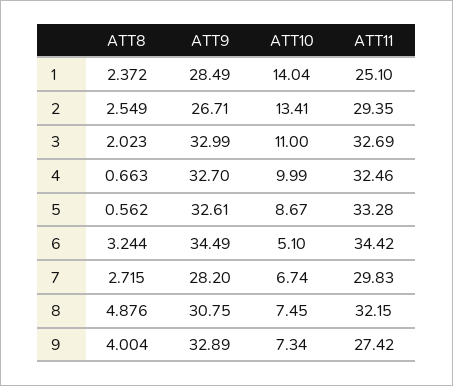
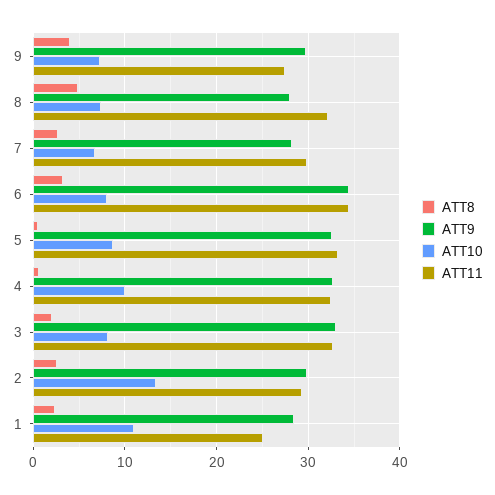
ATT10, 1: 14.04 -> 11
ATT9, 2: 26.71 -> 30
ATT10, 3: 11 -> 8
ATT10, 6: 5.1 -> 8
ATT9, 8: 30.75 -> 28
ATT9, 9: 32.89 -> 30

